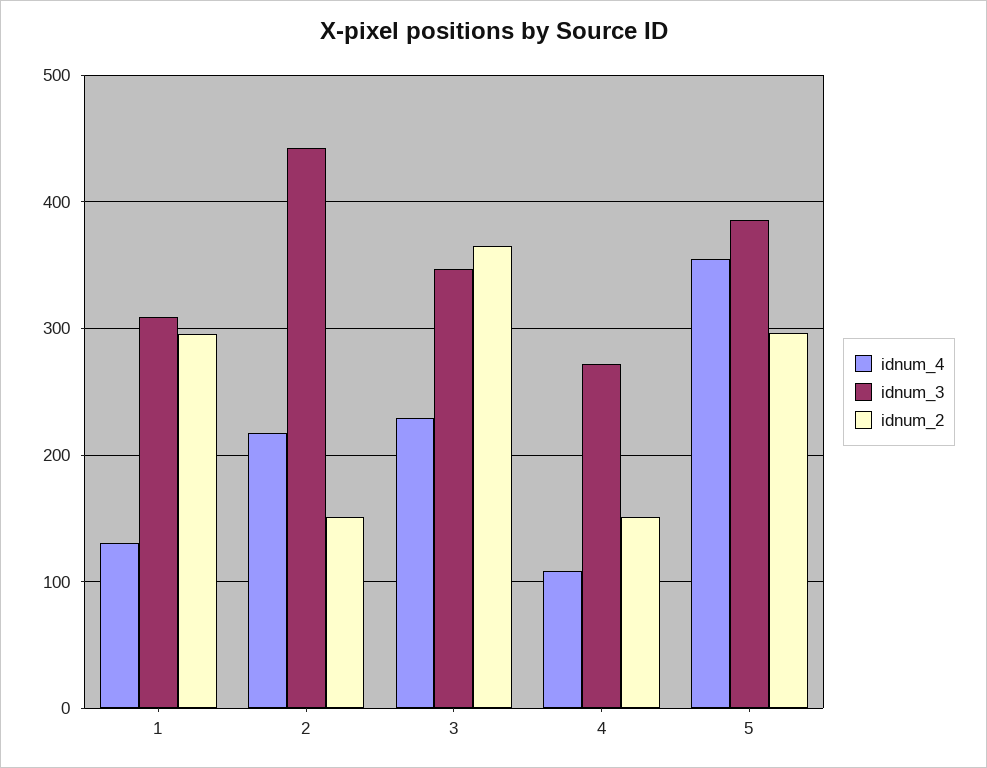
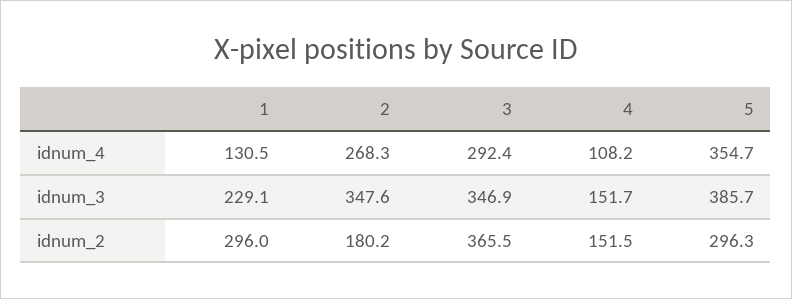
idnum_3, 1: 310 -> 229.1
idnum_4, 2: 220 -> 268.3
idnum_3, 2: 440 -> 347.6
idnum_2, 2: 150 -> 180.2
idnum_4, 3: 230 -> 292.4
idnum_3, 4: 270 -> 151.7

